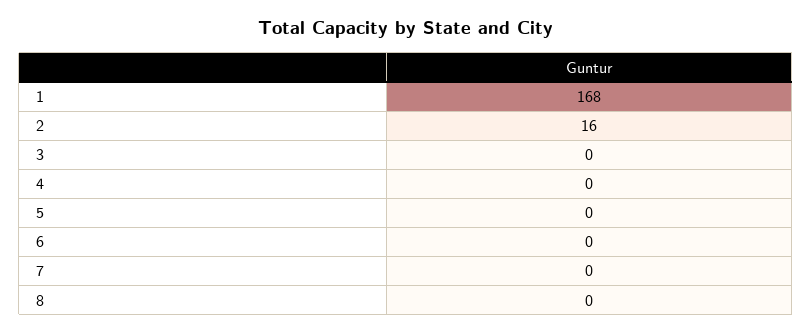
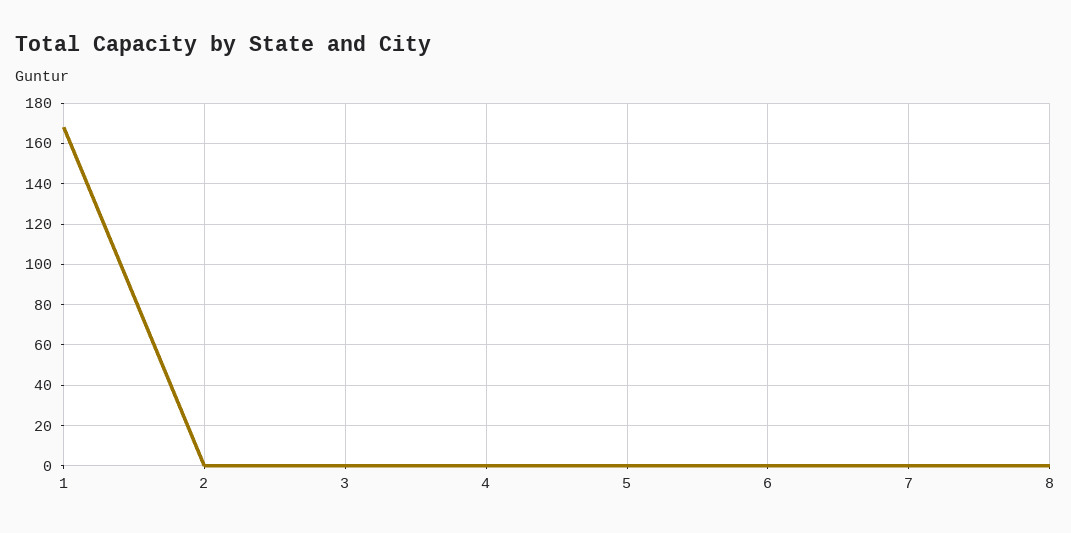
2: 16 -> 0

